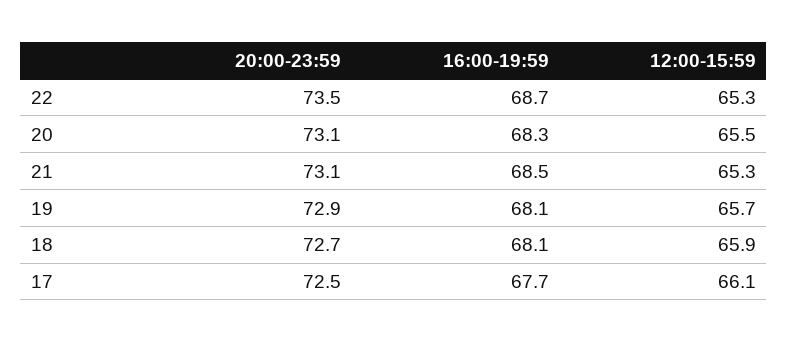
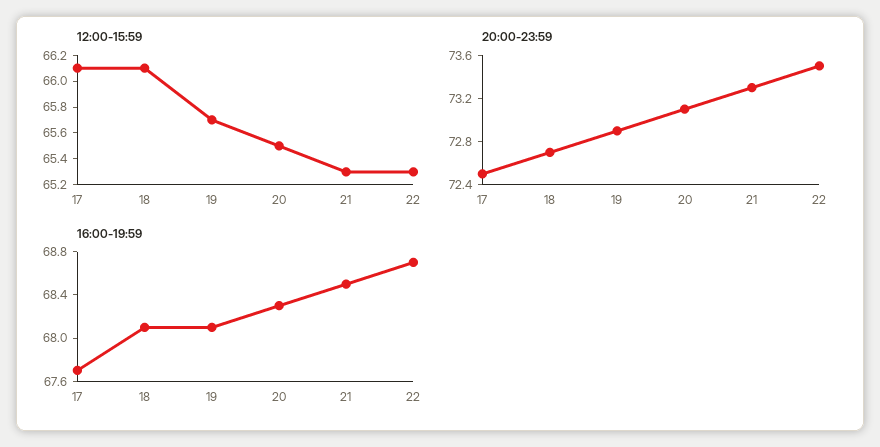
20:00-23:59, 21: 73.1 -> 73.3
12:00-15:59, 18: 65.9 -> 66.1

